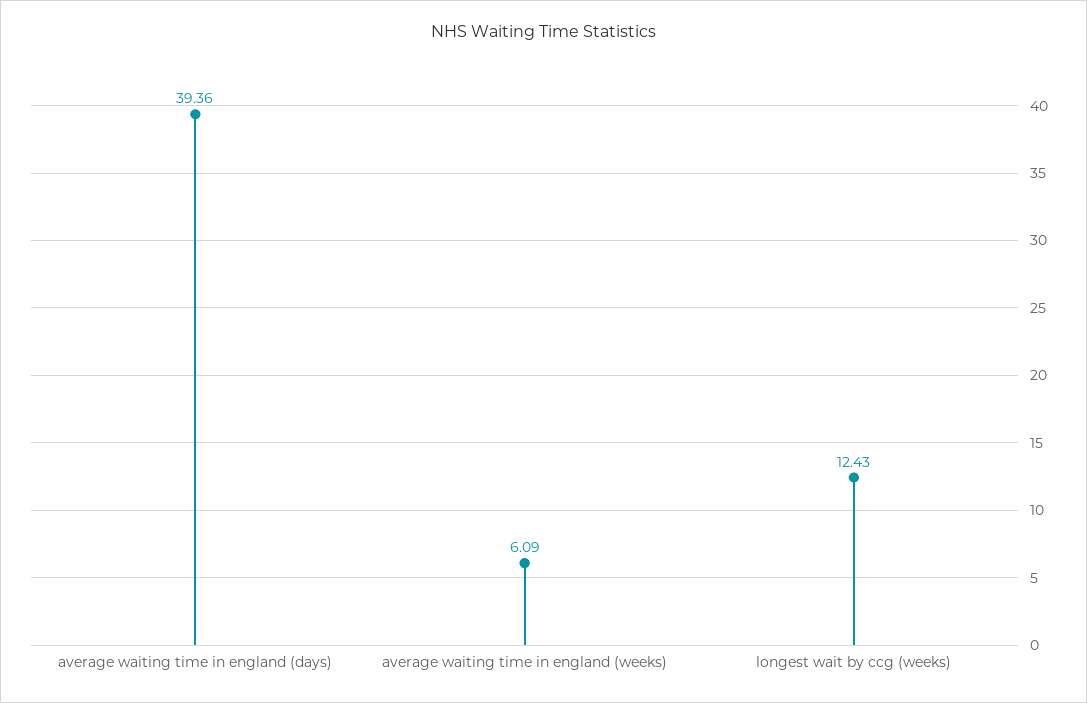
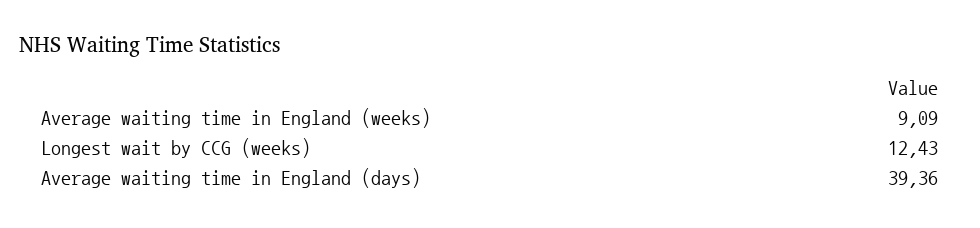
average waiting time in england (weeks): 6.09 -> 9.09

